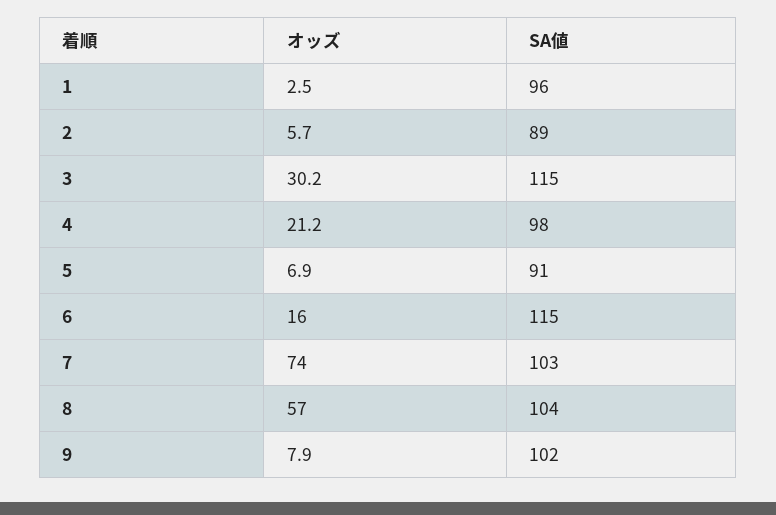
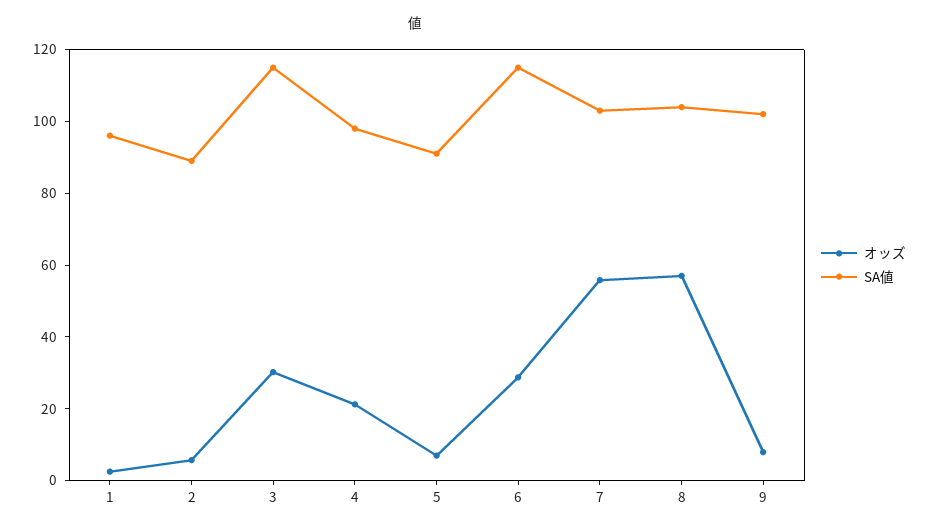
オッズ, 6: 16 -> 30
オッズ, 7: 74 -> 55

